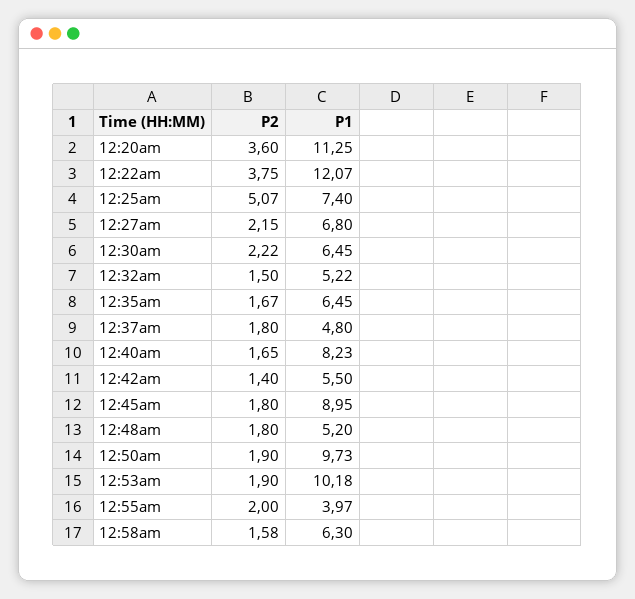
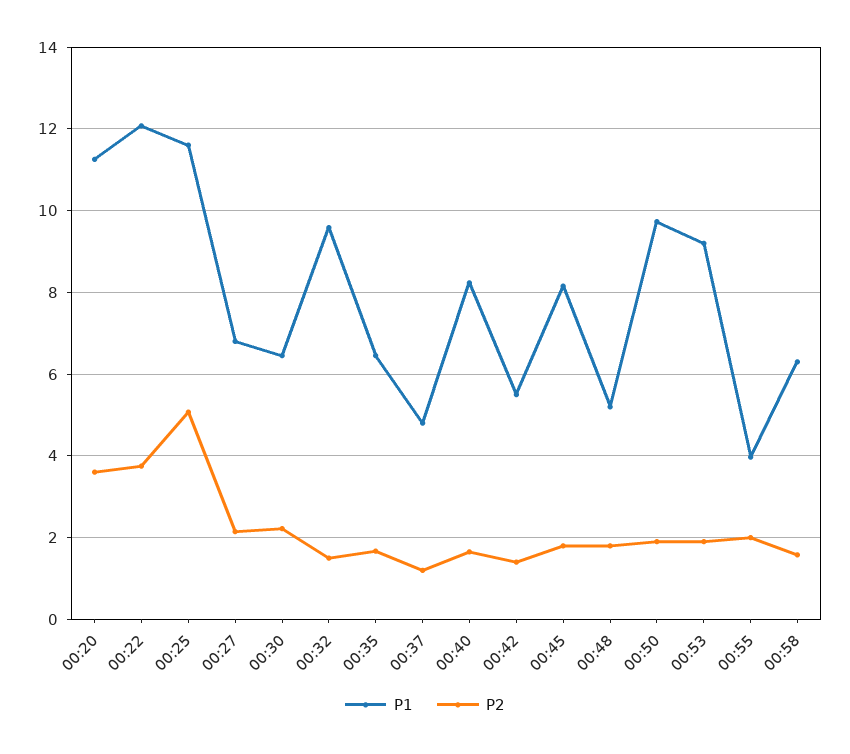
P1, 12:25am: 7.4 -> 11.6
P1, 12:32am: 5.22 -> 9.6
P2, 12:37am: 1.8 -> 1.2
P1, 12:45am: 8.95 -> 8.2
P1, 12:53am: 10.18 -> 9.2

